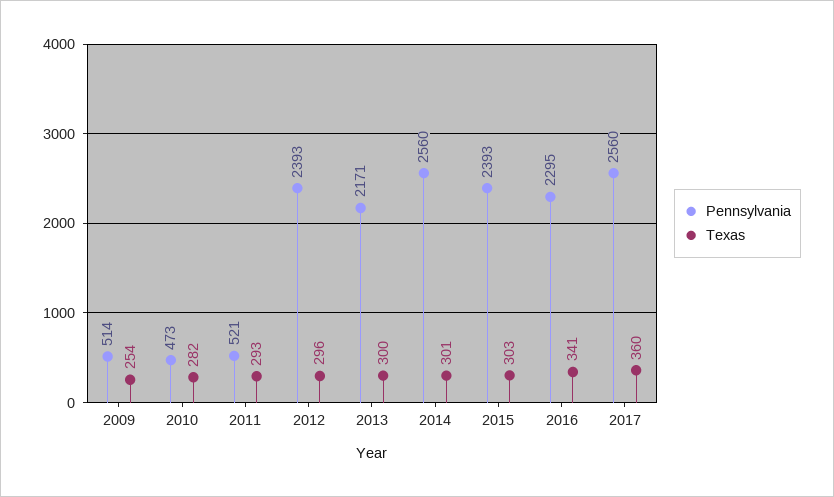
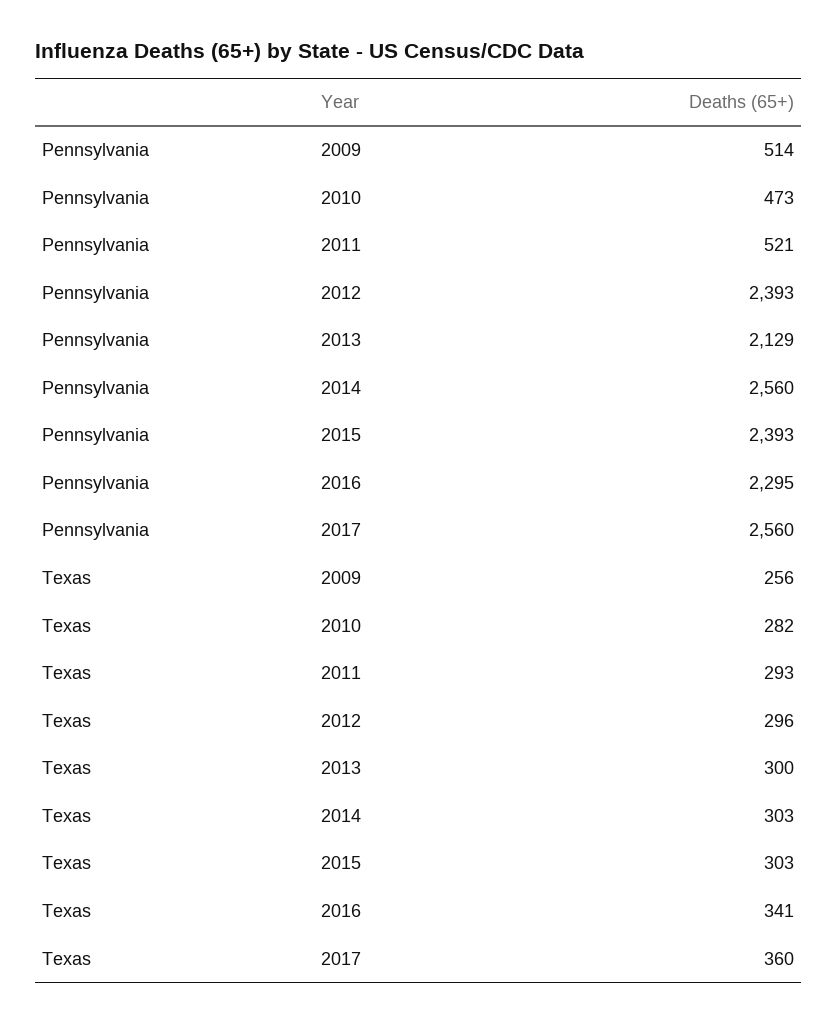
Texas, 2009: 254 -> 256
Pennsylvania, 2013: 2171 -> 2129
Texas, 2014: 301 -> 303

